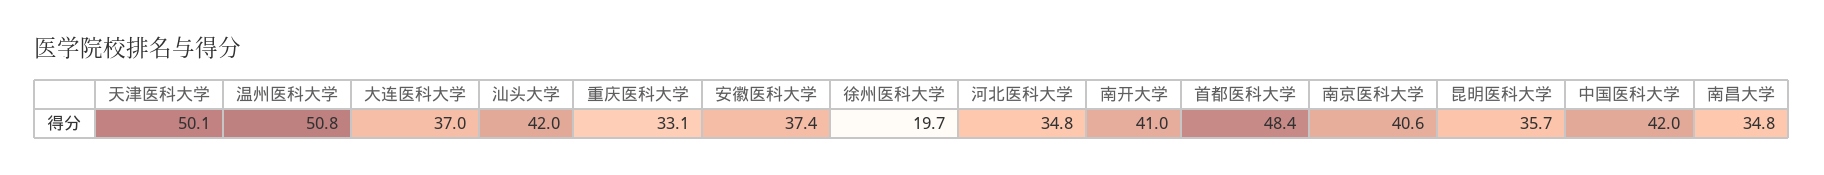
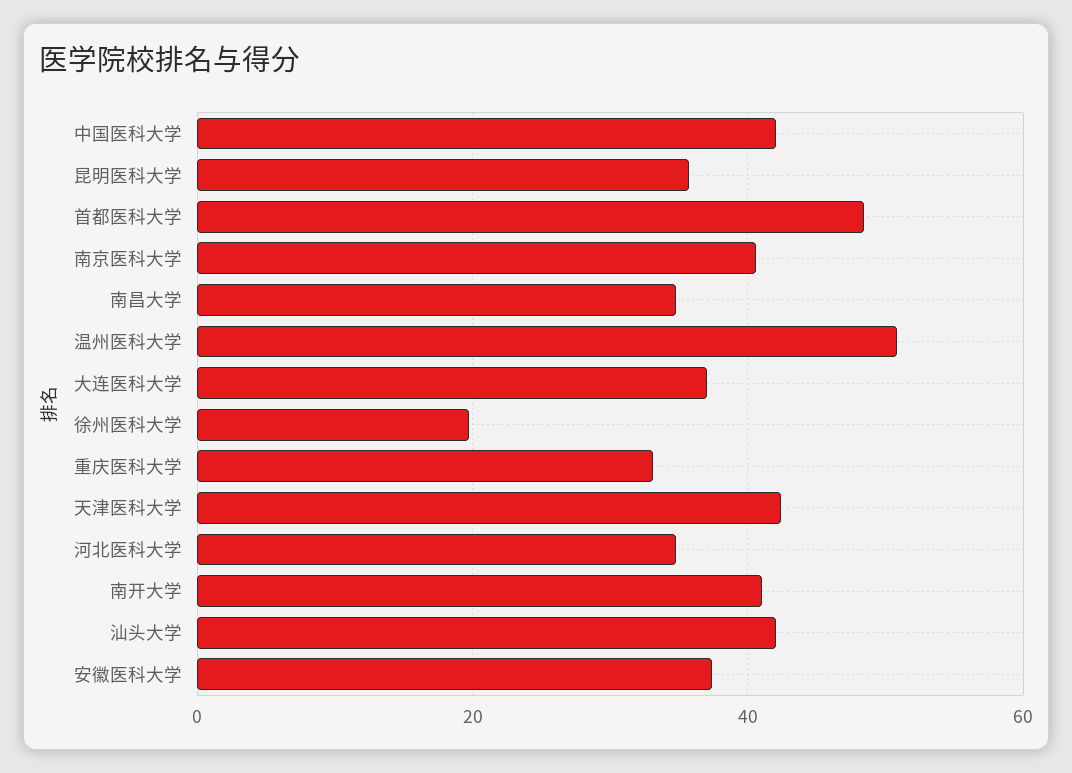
天津医科大学: 50.1 -> 42

